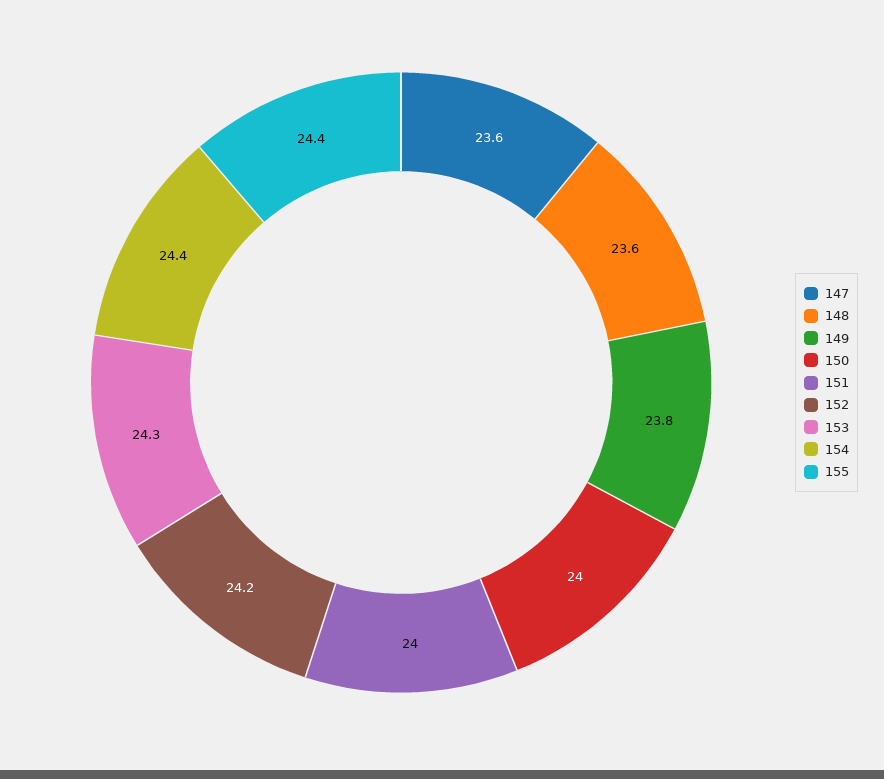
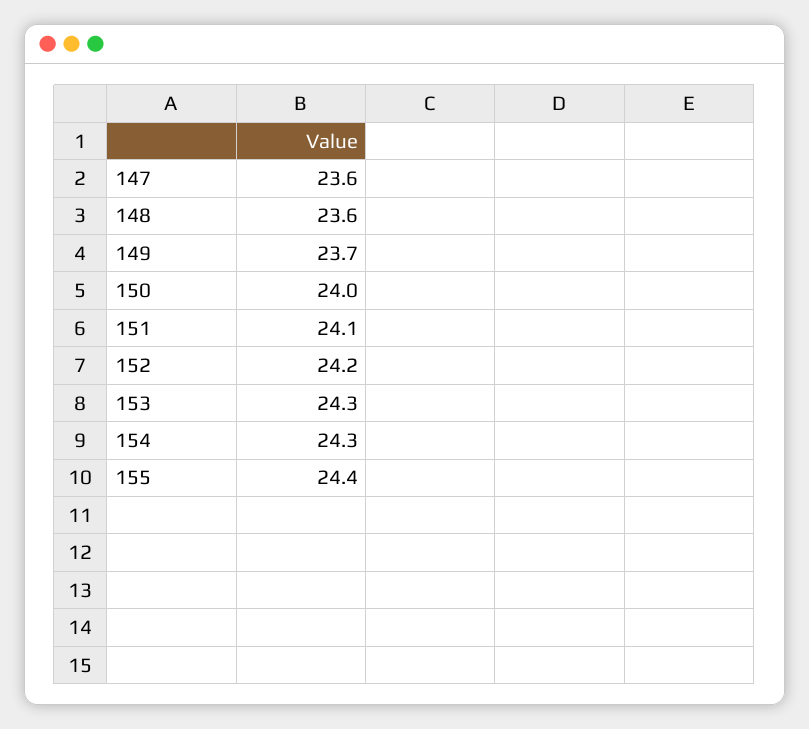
149: 23.8 -> 23.7
151: 24 -> 24.1
154: 24.4 -> 24.3

